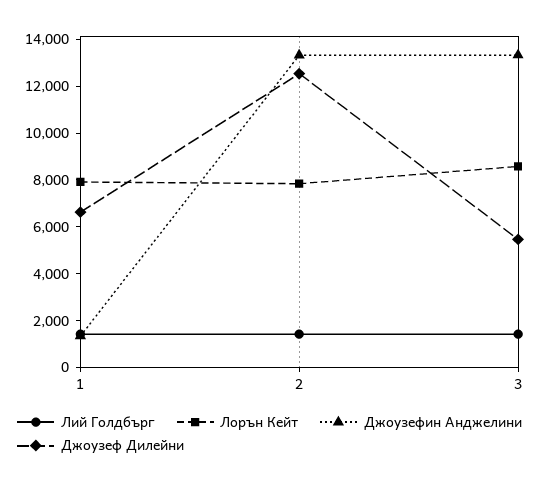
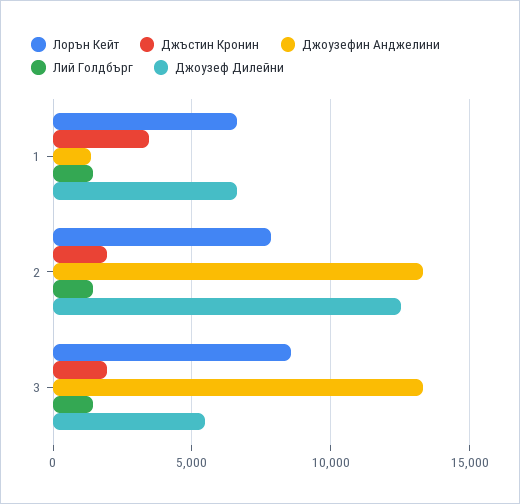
Лорън Кейт, 1: 8000 -> 6500
Джъстин Кронин, 1: none -> 3500
Джъстин Кронин, 2: none -> 2000
Джъстин Кронин, 3: none -> 2000

